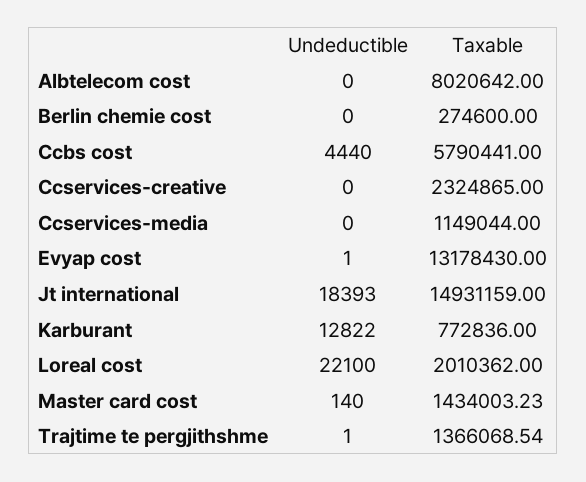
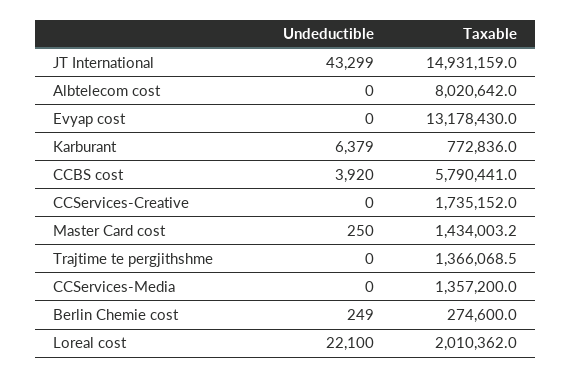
Undeductible, Berlin chemie cost: 0 -> 249
Undeductible, Ccbs cost: 4440 -> 3920
Taxable, Ccservices-creative: 2324865 -> 1735152
Taxable, Ccservices-media: 1149044 -> 1357200
Undeductible, Evyap cost: 1 -> 0
Undeductible, Jt international: 18393 -> 43299
Undeductible, Karburant: 12822 -> 6379
Undeductible, Master card cost: 140 -> 250
Undeductible, Trajtime te pergjithshme: 1 -> 0

